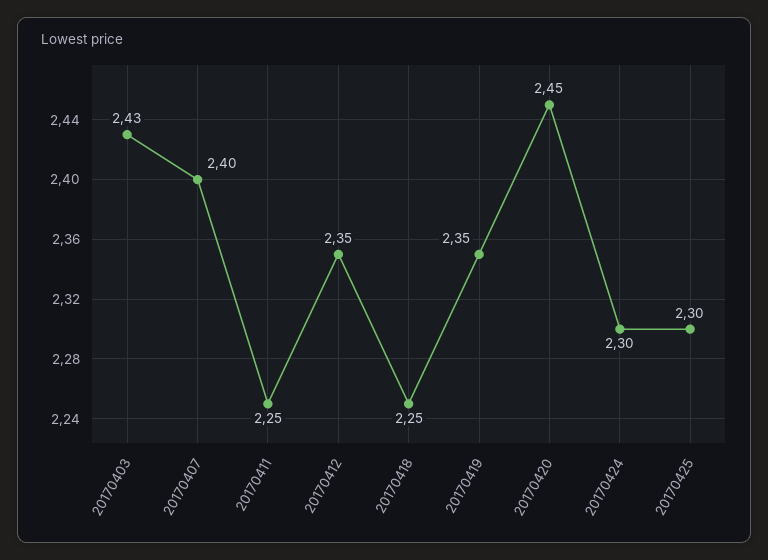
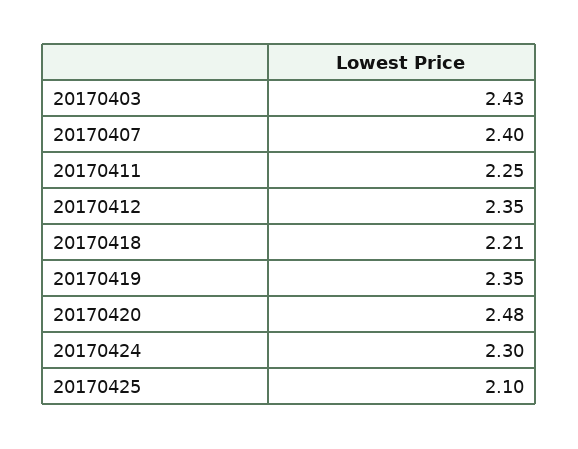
20170418: 2.25 -> 2.21
20170420: 2.45 -> 2.48
20170425: 2.3 -> 2.1

